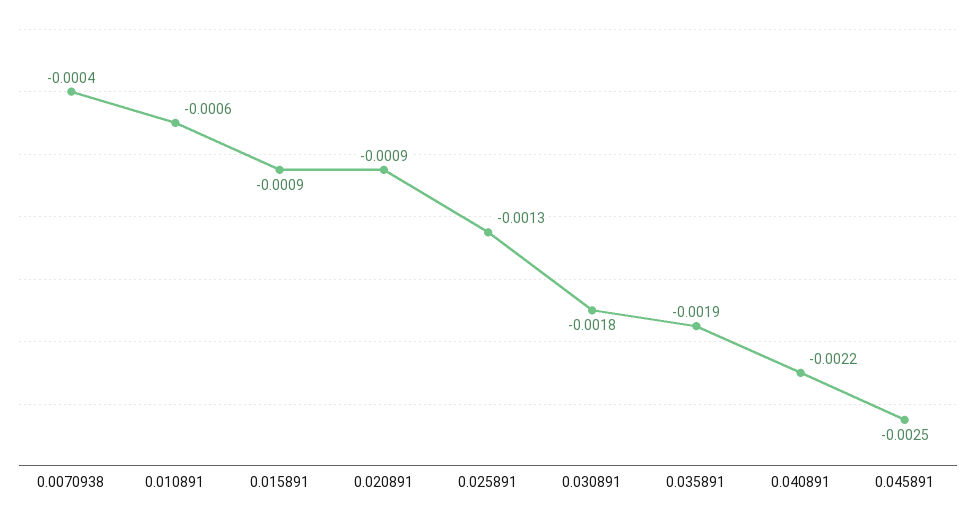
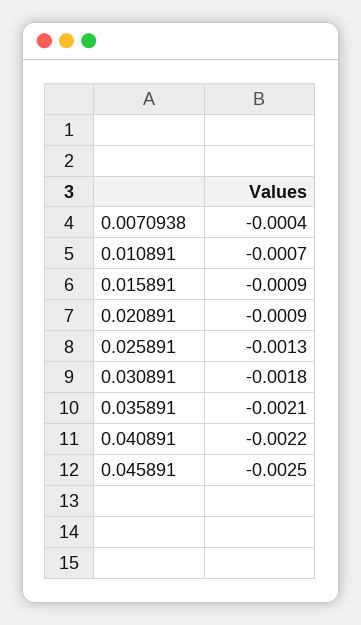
0.010891: -0.0006 -> -0.0007
0.035891: -0.0019 -> -0.0021

